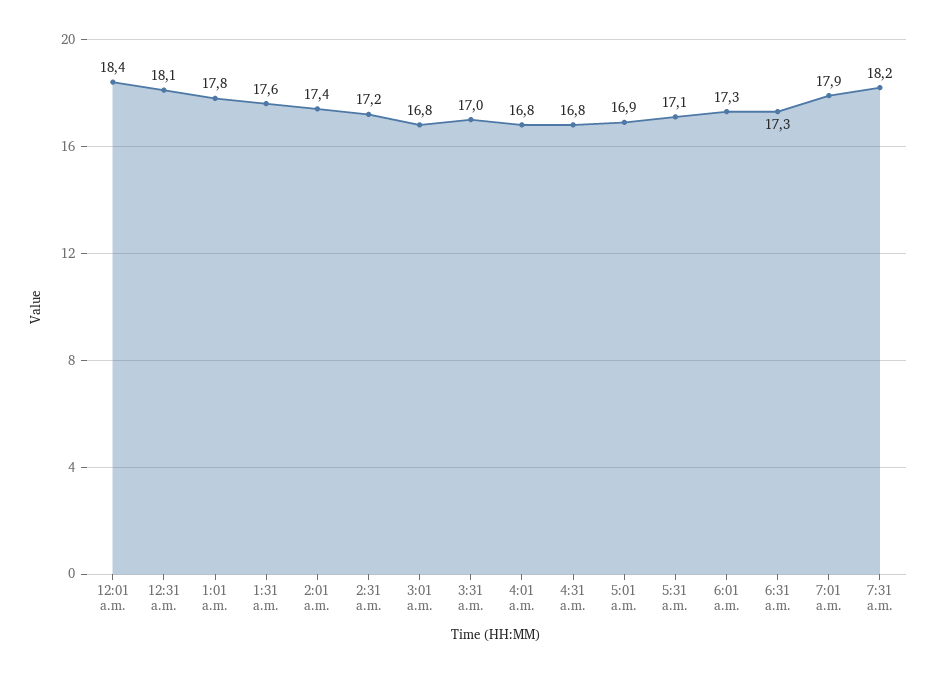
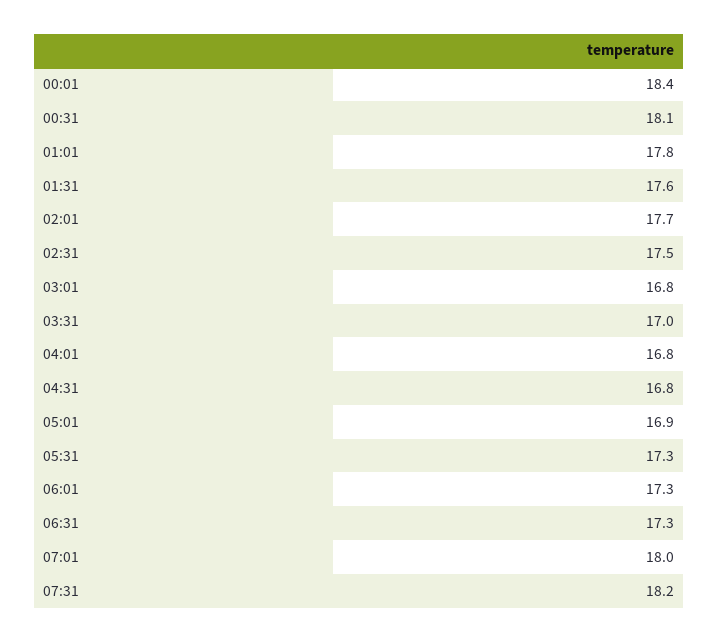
2:01 a.m.: 17.4 -> 17.7
2:31 a.m.: 17.2 -> 17.5
5:31 a.m.: 17.1 -> 17.3
7:01 a.m.: 17.9 -> 18

